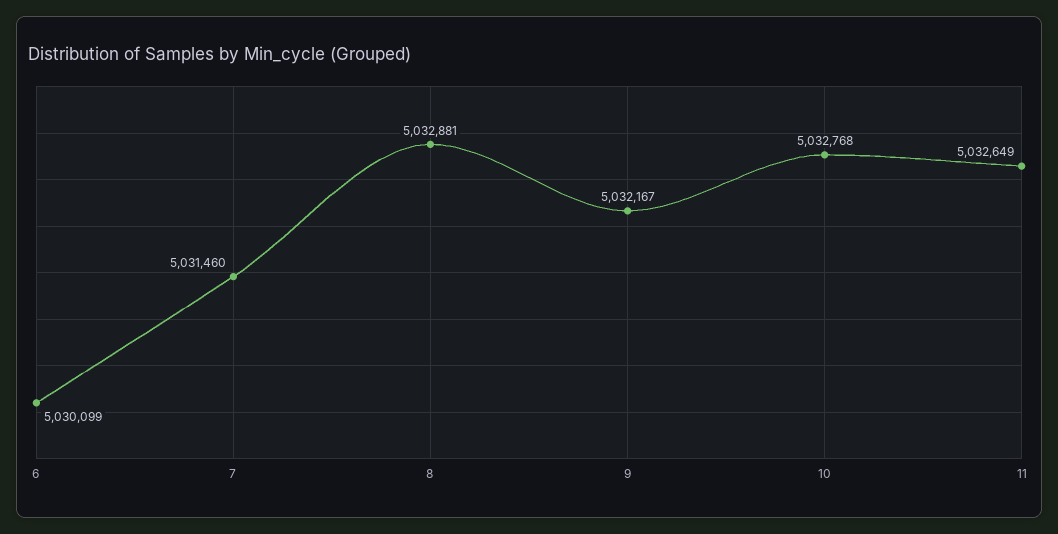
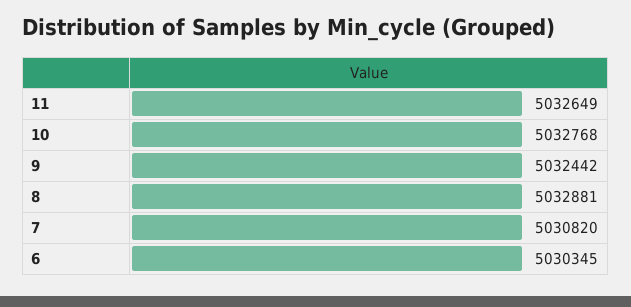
6: 5030099 -> 5030345
7: 5031460 -> 5030820
9: 5032167 -> 5032442

